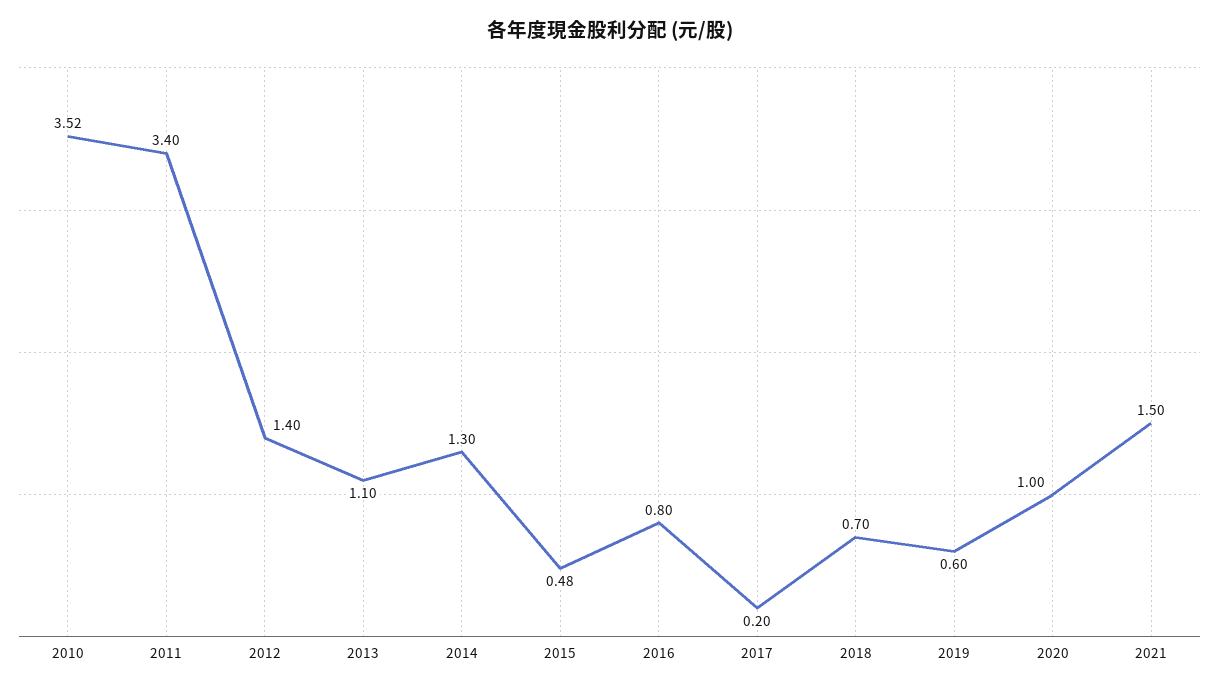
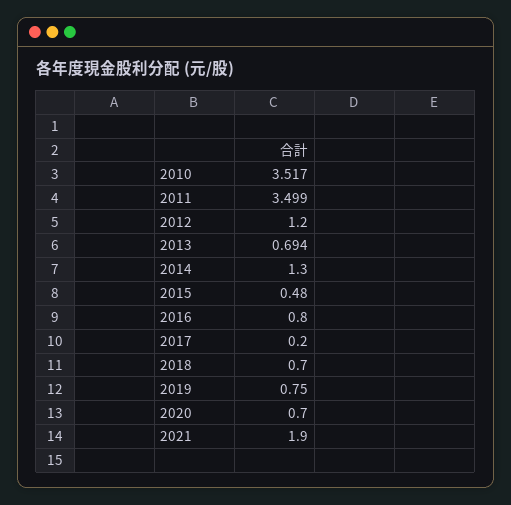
2011: 3.4 -> 3.499
2012: 1.4 -> 1.2
2013: 1.1 -> 0.694
2019: 0.6 -> 0.75
2020: 1 -> 0.7
2021: 1.5 -> 1.9

